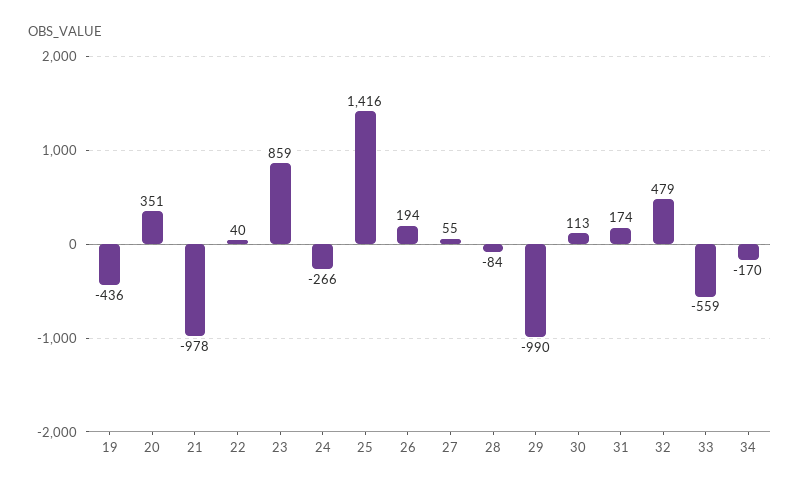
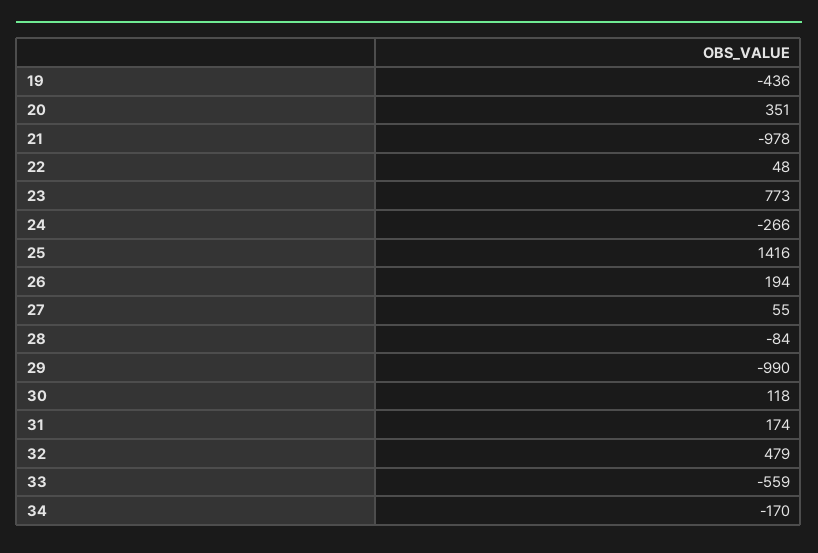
22: 40 -> 48
23: 859 -> 773
30: 113 -> 118

